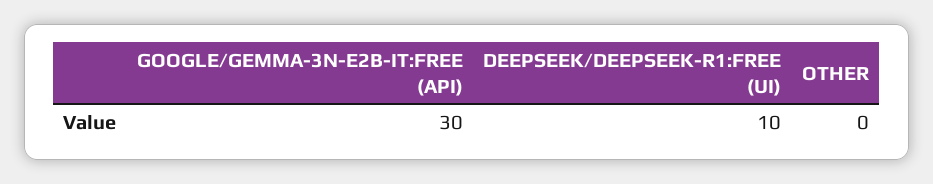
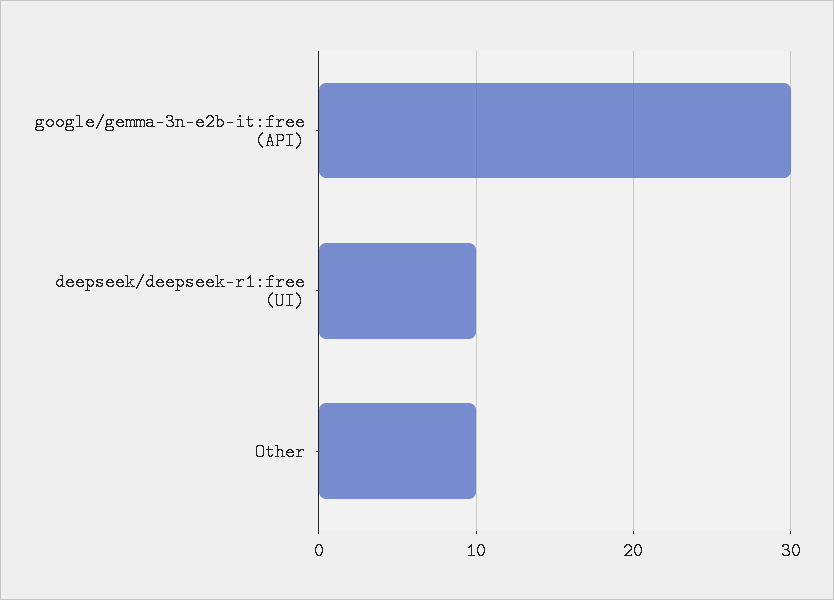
OTHER: 0 -> 10

